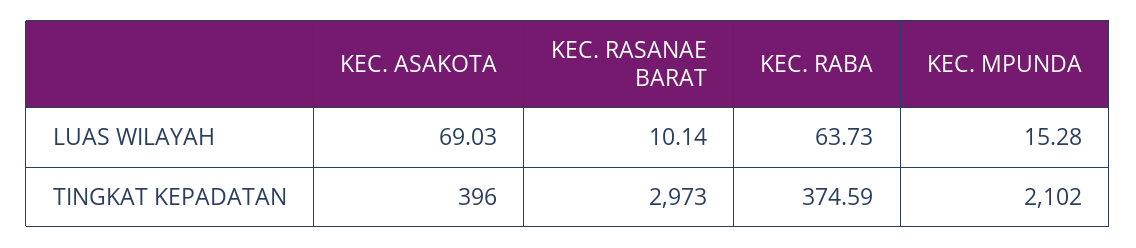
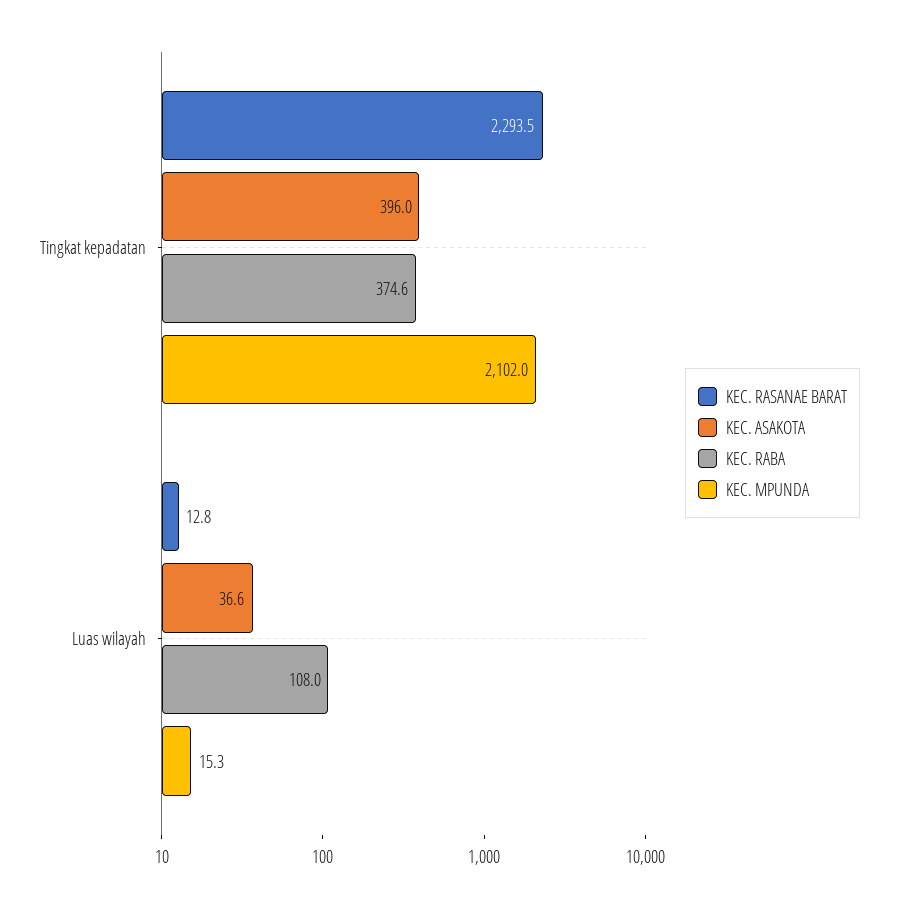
KEC. ASAKOTA, LUAS WILAYAH: 69.03 -> 36.6
KEC. RASANAE BARAT, LUAS WILAYAH: 10.14 -> 12.8
KEC. RABA, LUAS WILAYAH: 63.73 -> 108
KEC. RASANAE BARAT, TINGKAT KEPADATAN: 2973 -> 2293.5

